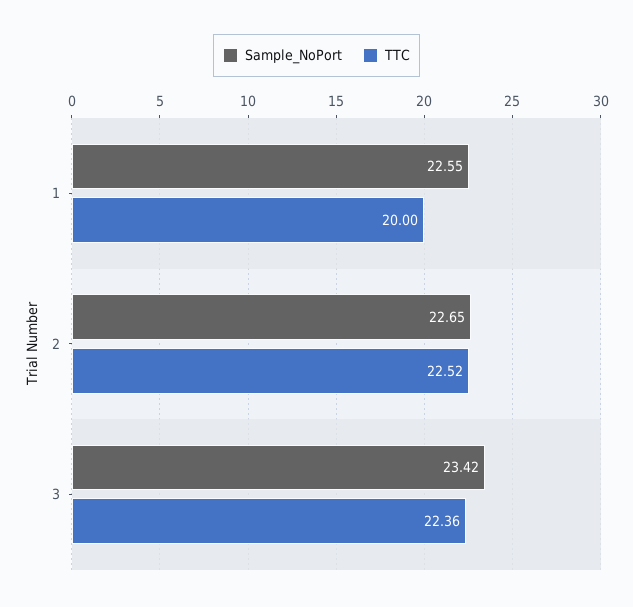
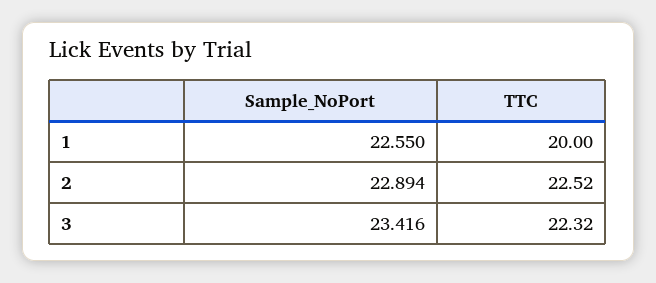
Sample_NoPort, 2: 22.65 -> 22.894
TTC, 3: 22.36 -> 22.32

